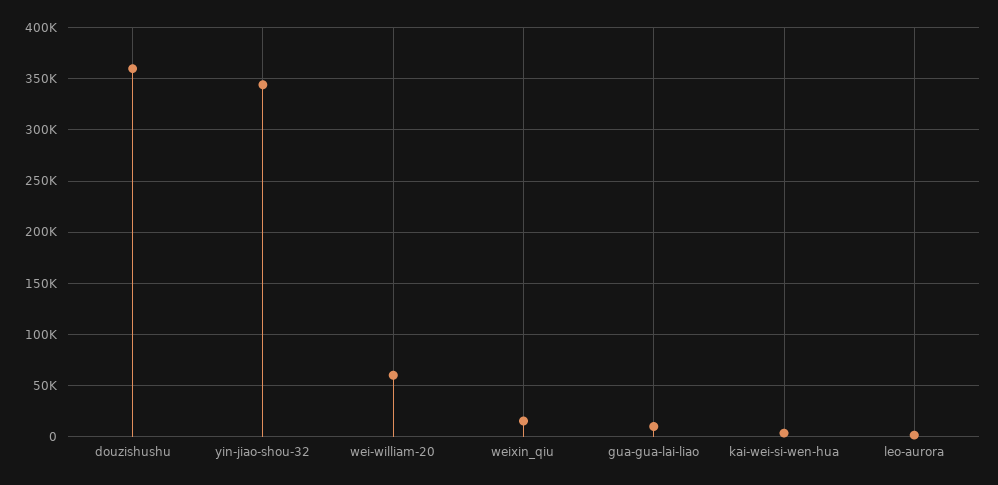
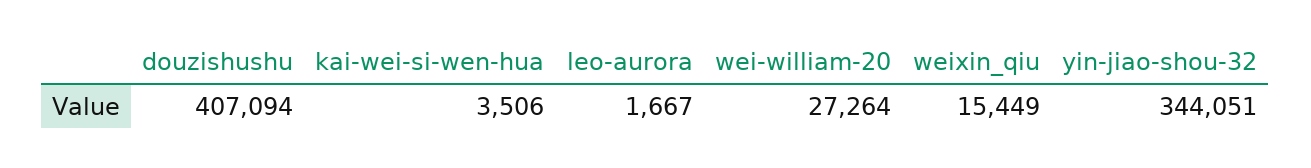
douzishushu: 360000 -> 407094
wei-william-20: 60000 -> 27264
gua-gua-lai-liao: 10000 -> none

